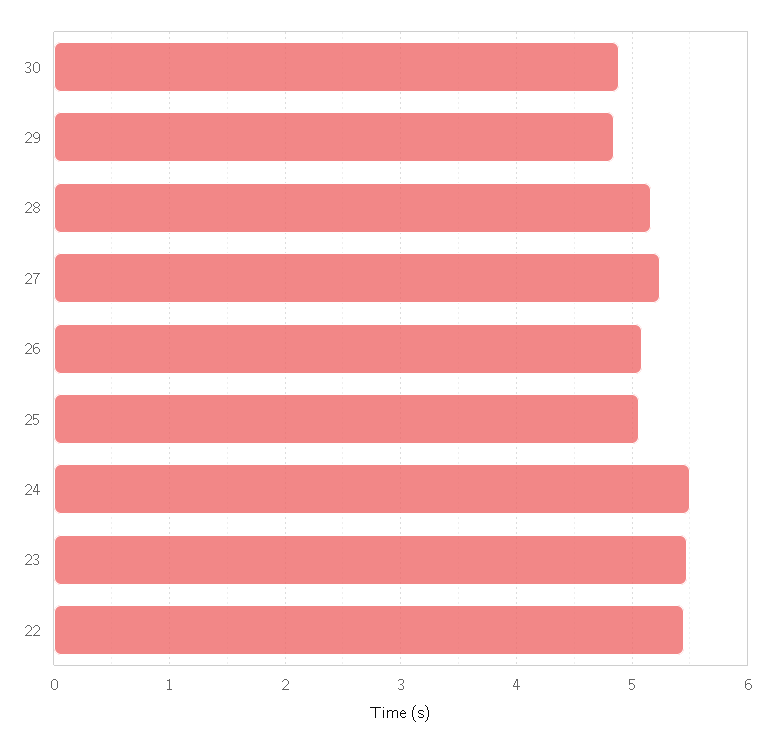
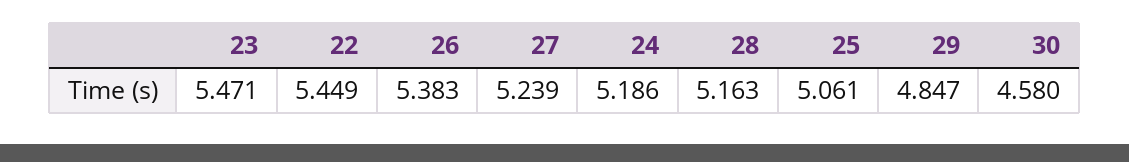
30: 4.9 -> 4.58
26: 5.1 -> 5.383
24: 5.5 -> 5.186

